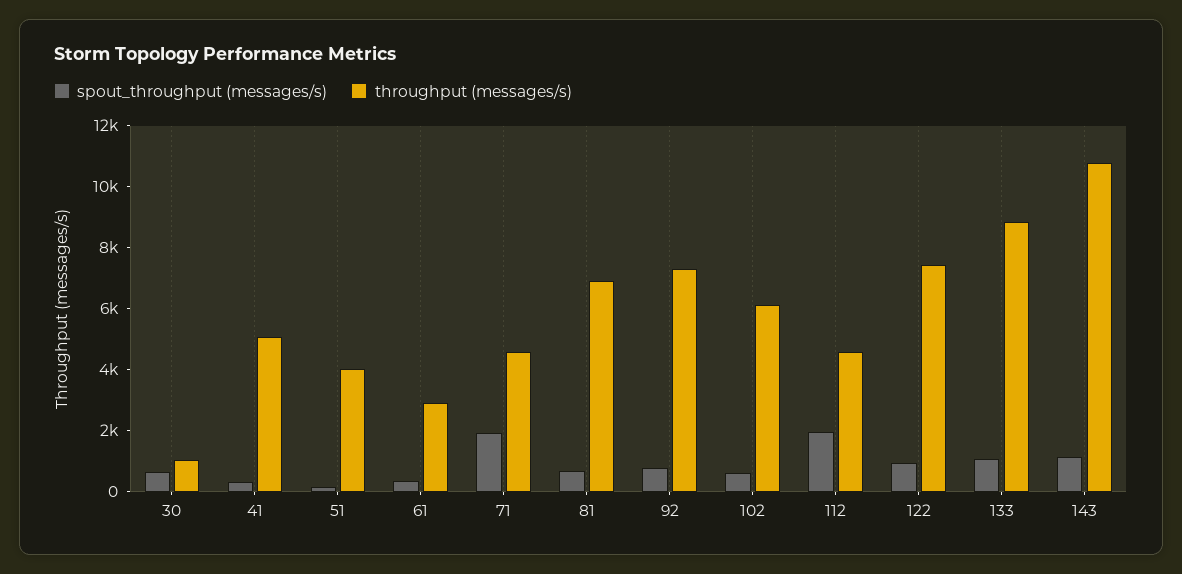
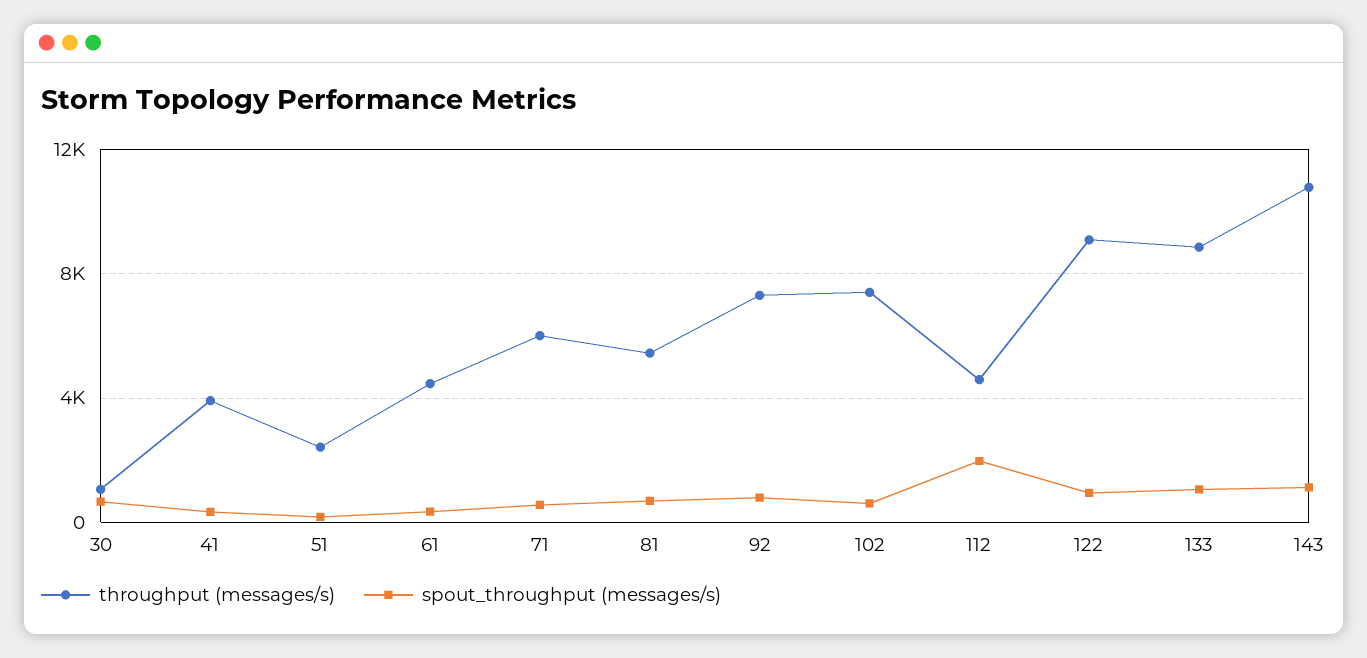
throughput (messages/s), 41: 5000 -> 4000
throughput (messages/s), 51: 4000 -> 2500
throughput (messages/s), 61: 3000 -> 4500
spout_throughput (messages/s), 71: 2000 -> 500
throughput (messages/s), 71: 4500 -> 6000
throughput (messages/s), 81: 7000 -> 5500
throughput (messages/s), 102: 6000 -> 7500
throughput (messages/s), 122: 7500 -> 9000

